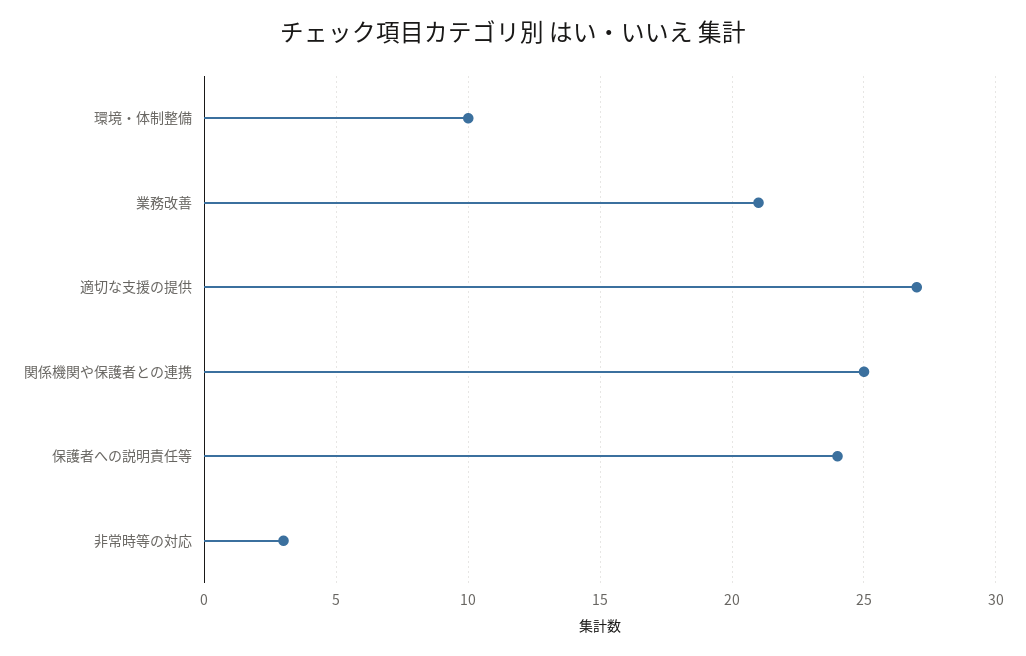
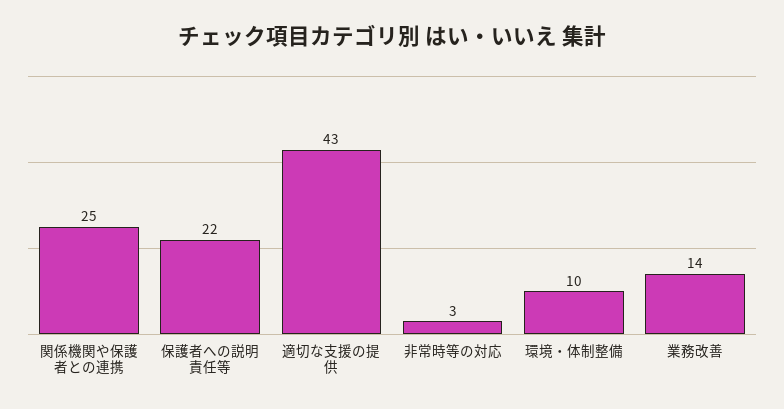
業務改善: 21 -> 14
適切な支援の提供: 27 -> 43
保護者への説明責任等: 24 -> 22

